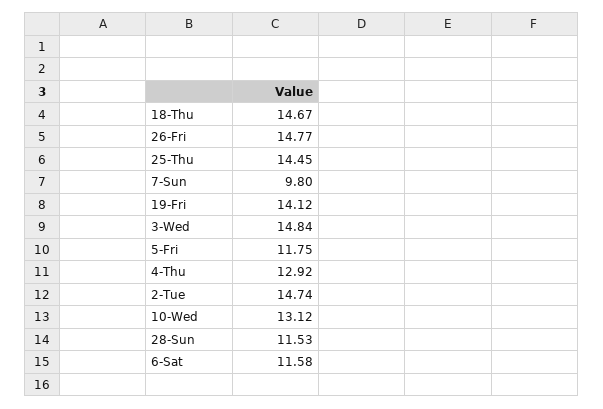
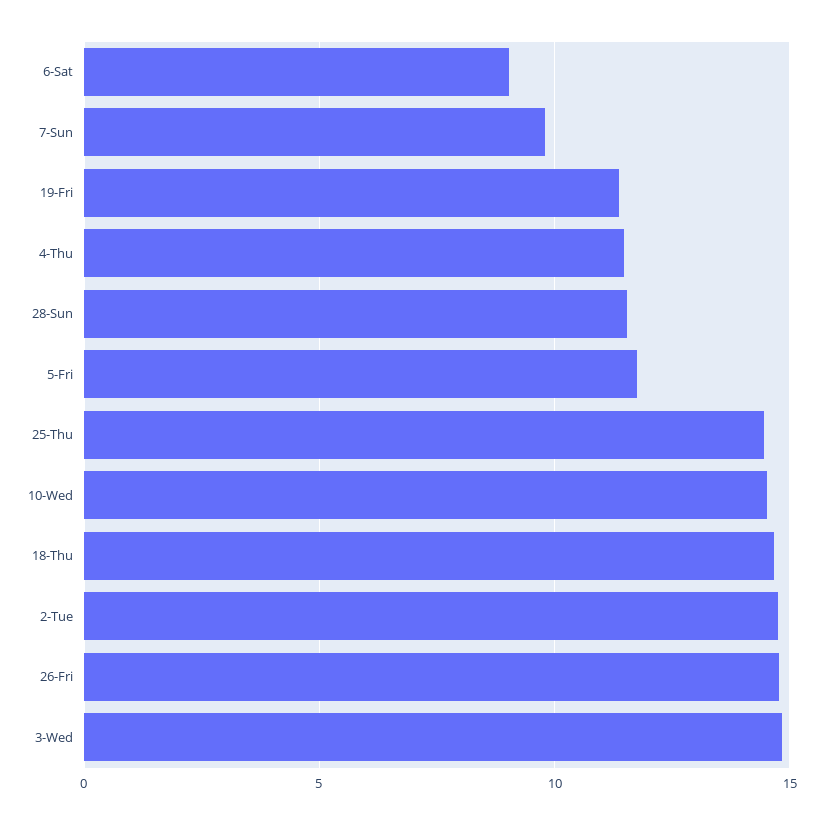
19-Fri: 14.12 -> 11.5
4-Thu: 12.92 -> 11.5
10-Wed: 13.12 -> 14.5
6-Sat: 11.58 -> 9

